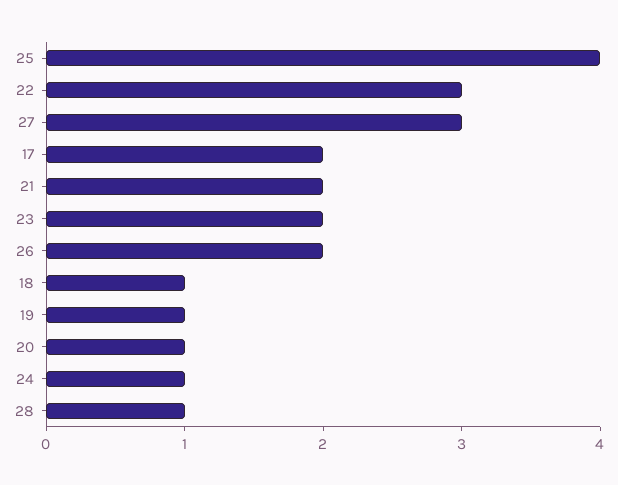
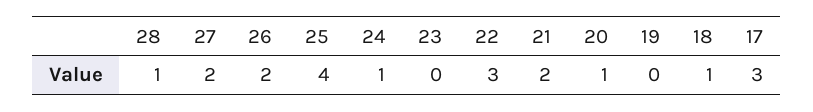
27: 3 -> 2
17: 2 -> 3
23: 2 -> 0
19: 1 -> 0

